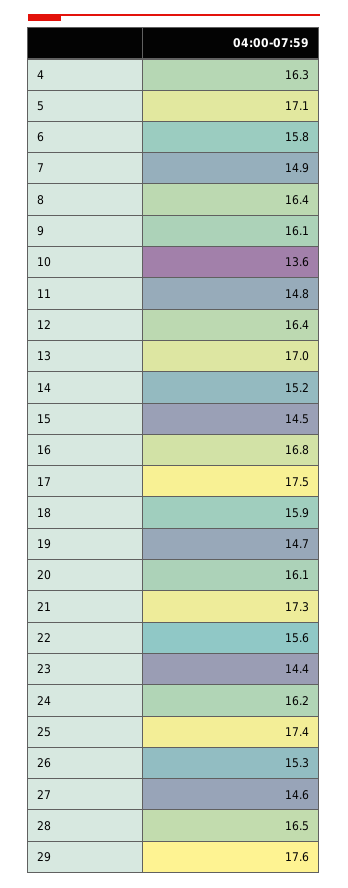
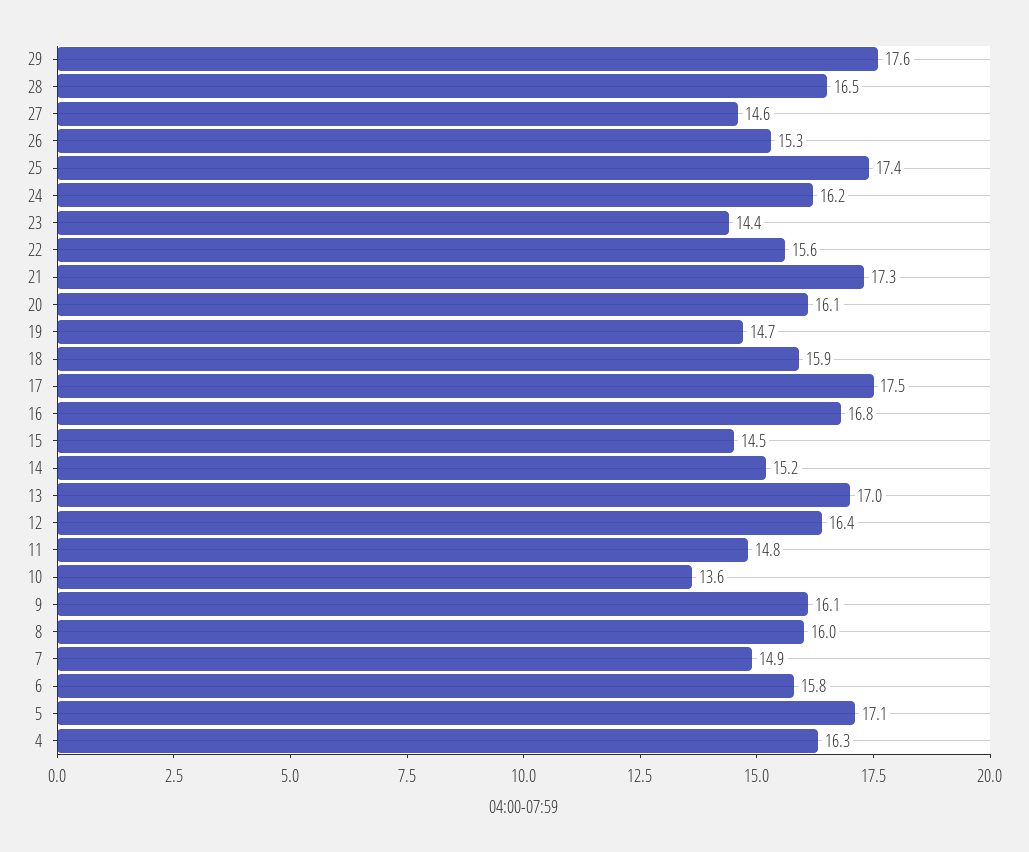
8: 16.4 -> 16

